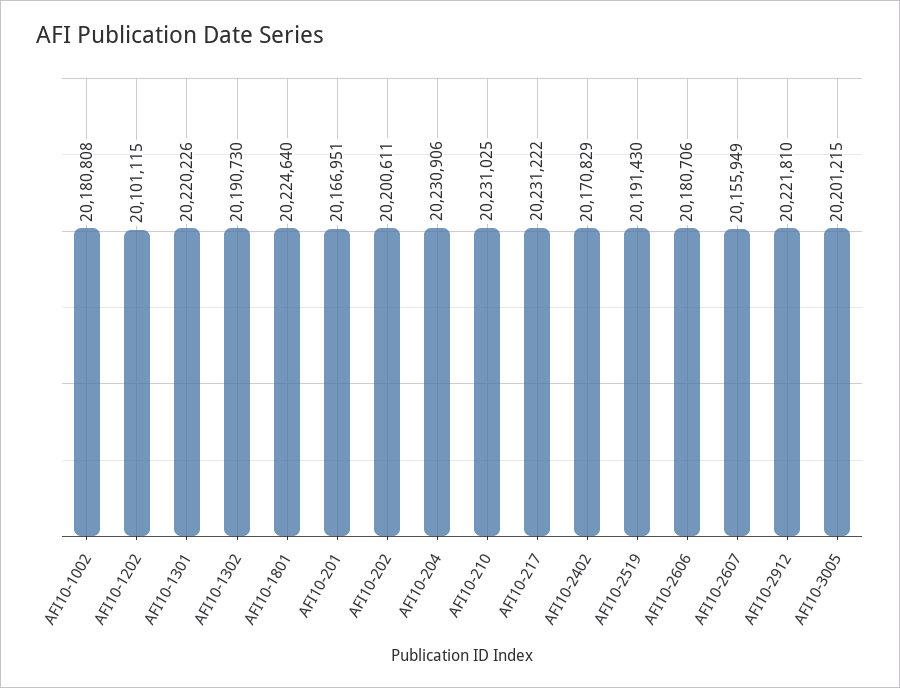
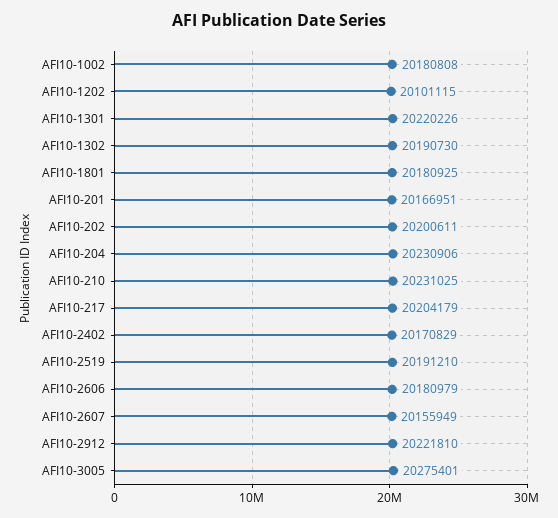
AFI10-1801: 20224640 -> 20180925
AFI10-217: 20231222 -> 20204179
AFI10-2519: 20191430 -> 20191210
AFI10-2606: 20180706 -> 20180979
AFI10-3005: 20201215 -> 20275401

